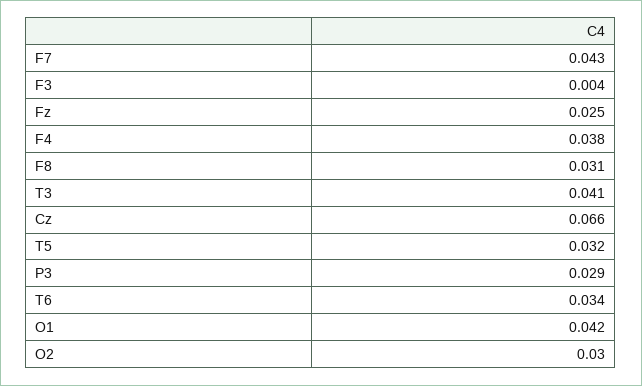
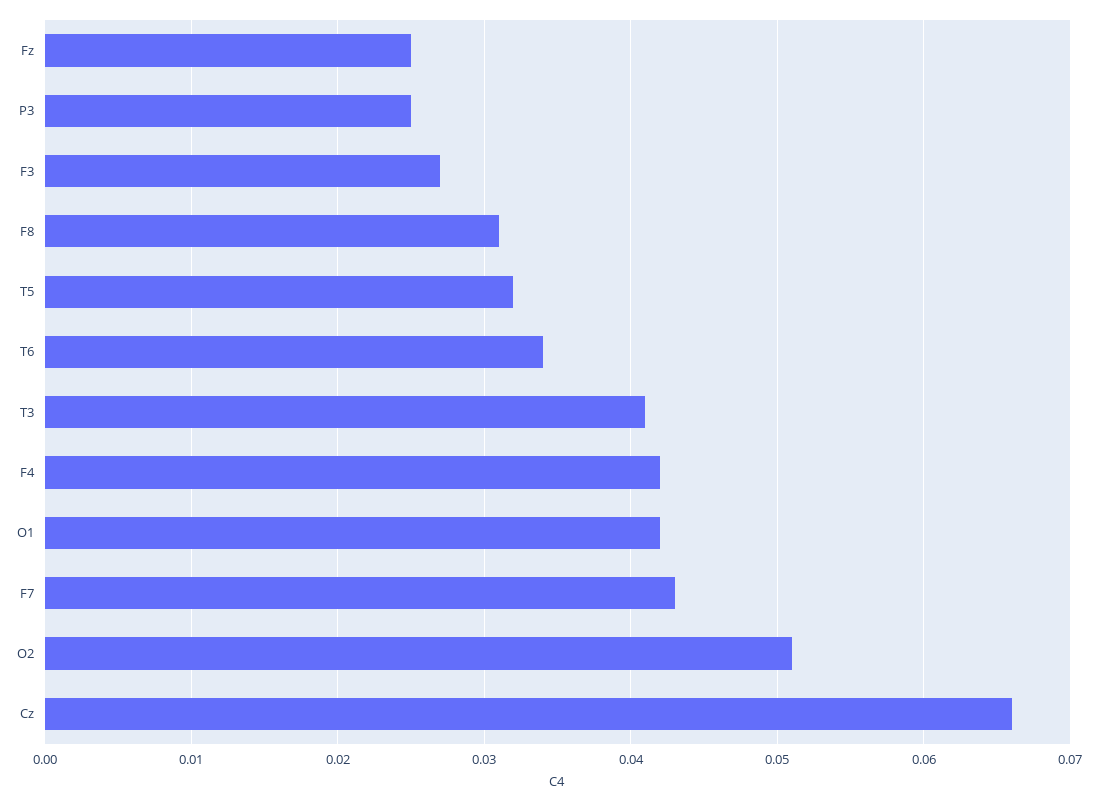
F3: 0.004 -> 0.027
F4: 0.038 -> 0.042
P3: 0.029 -> 0.025
O2: 0.03 -> 0.051

